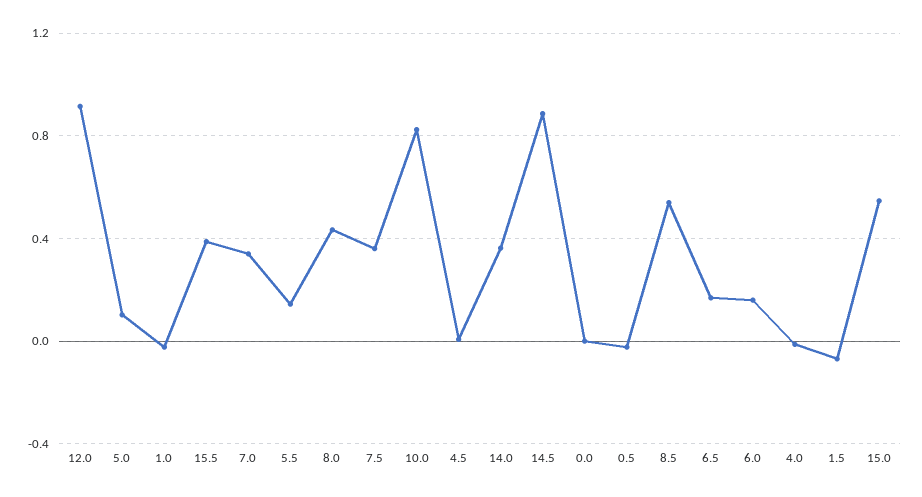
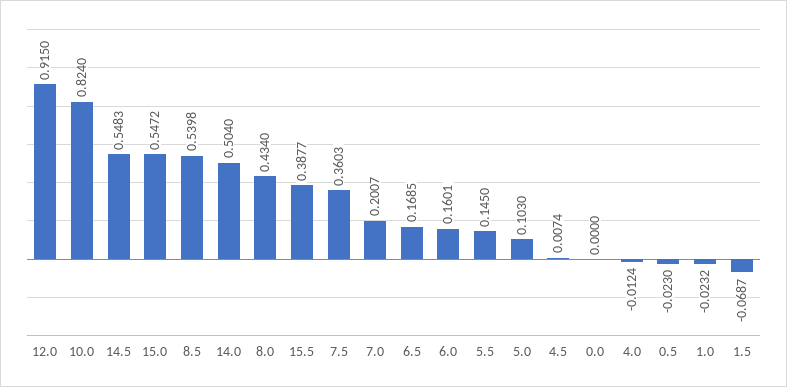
7.0: 0.35 -> 0.2007
14.0: 0.35 -> 0.504
14.5: 0.9 -> 0.5483

